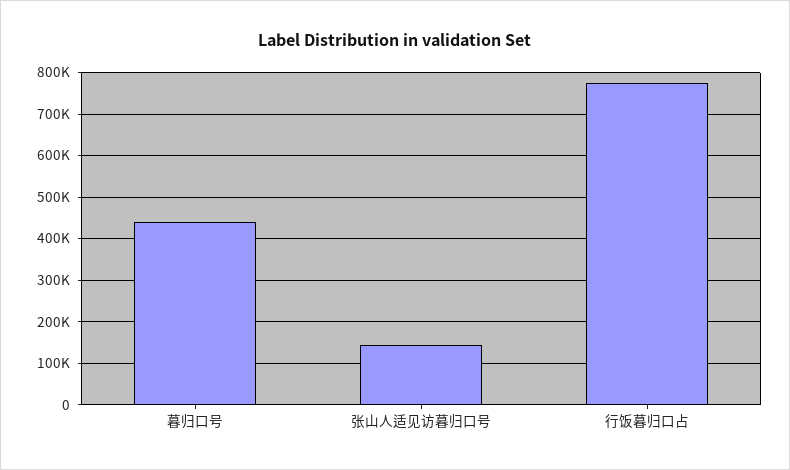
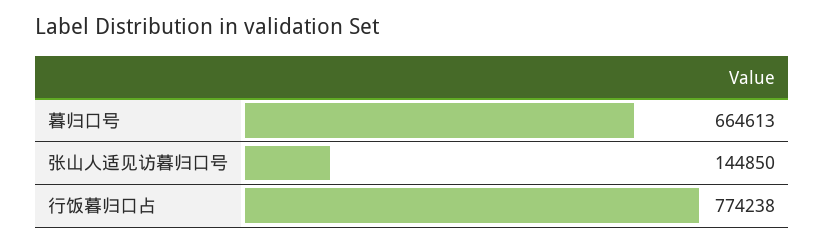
暮归口号: 440000 -> 664613

